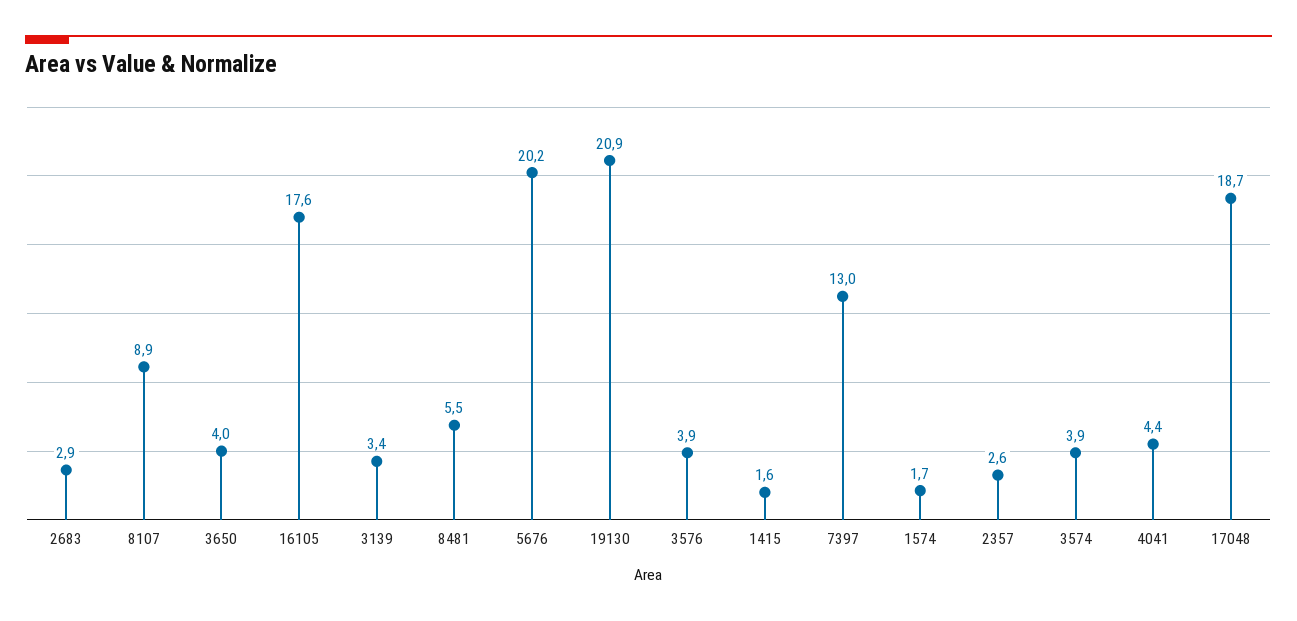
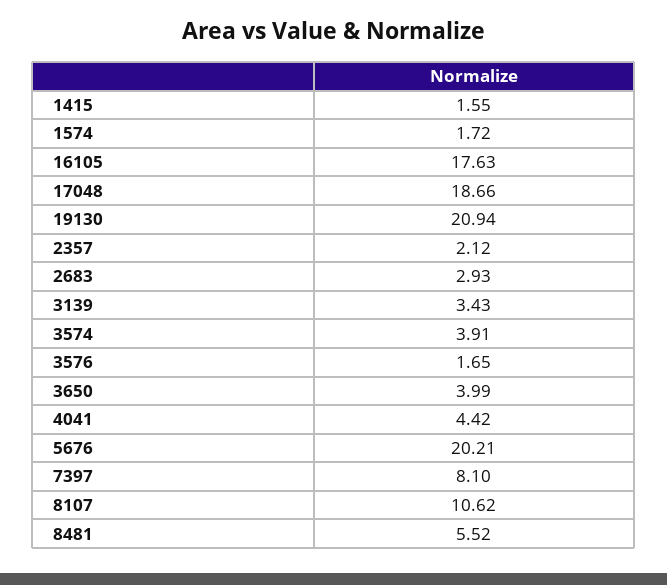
8107: 8.9 -> 10.62
3576: 3.9 -> 1.65
7397: 13 -> 8.1
2357: 2.6 -> 2.12

